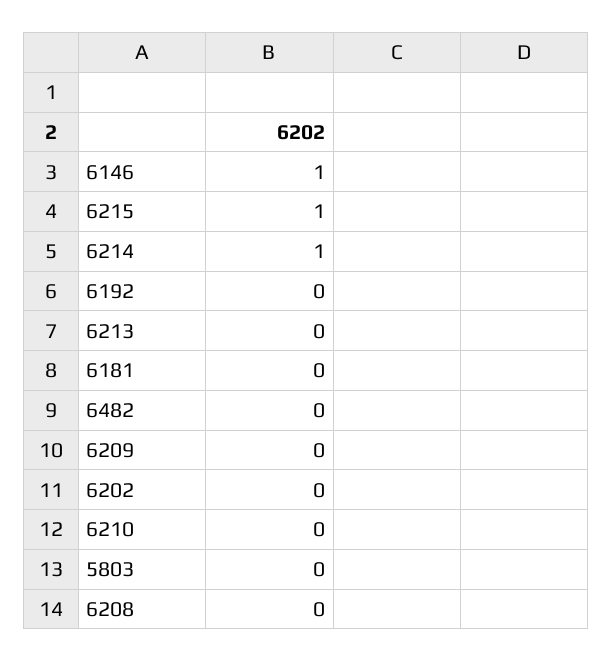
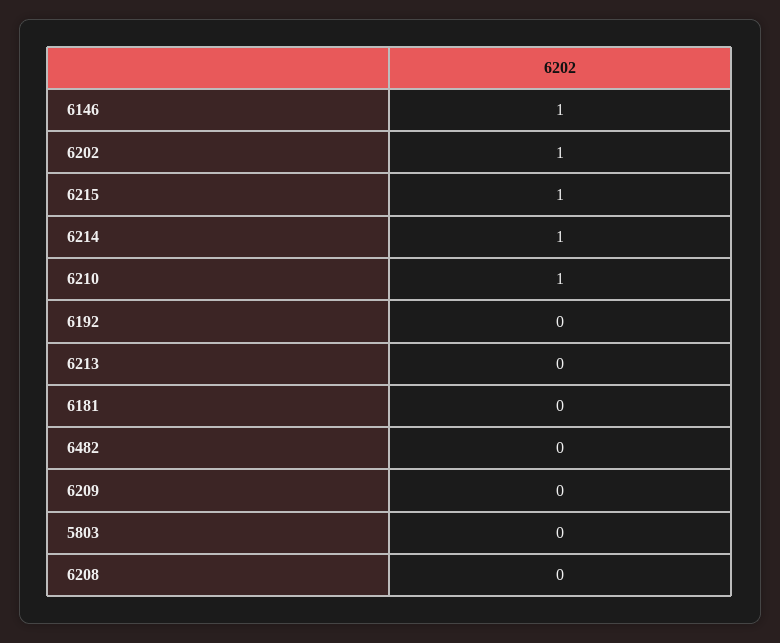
6202: 0 -> 1
6210: 0 -> 1

